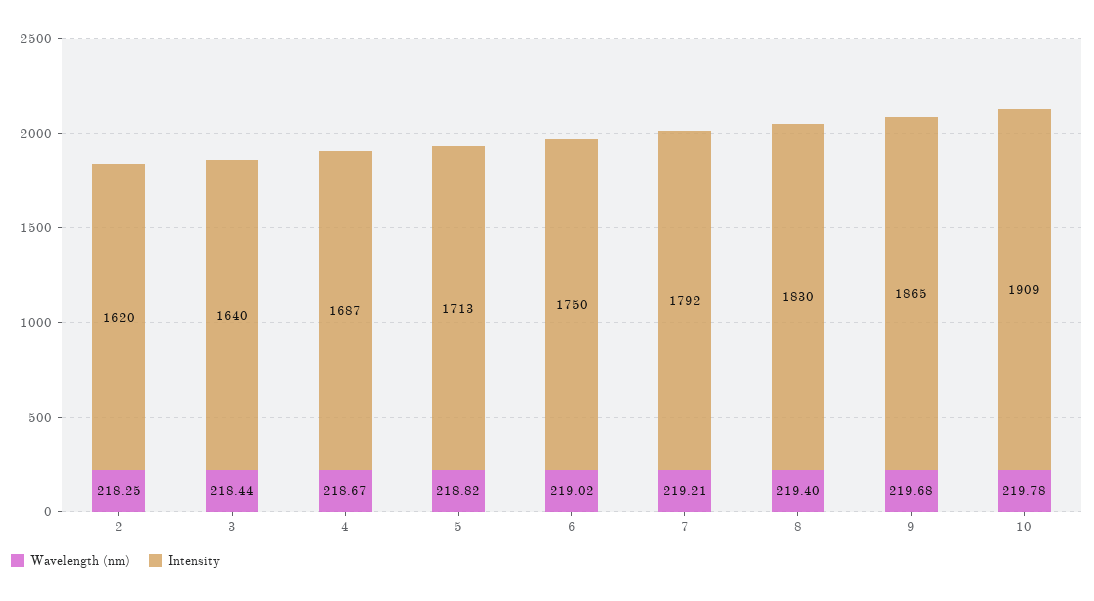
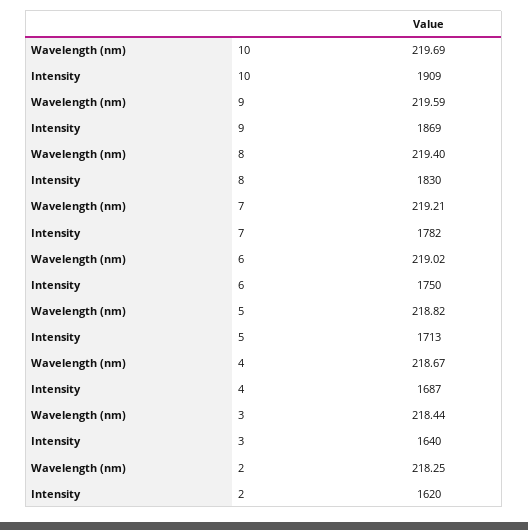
Intensity, 7: 1792 -> 1782
Wavelength (nm), 9: 219.68 -> 219.59
Intensity, 9: 1865 -> 1869
Wavelength (nm), 10: 219.78 -> 219.69

